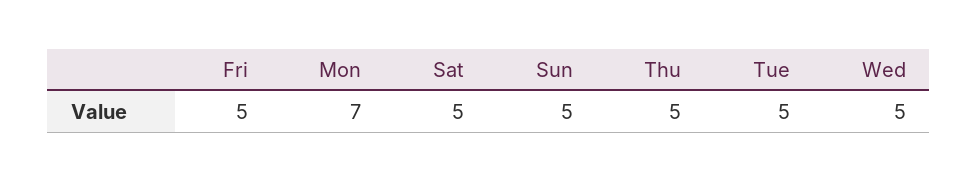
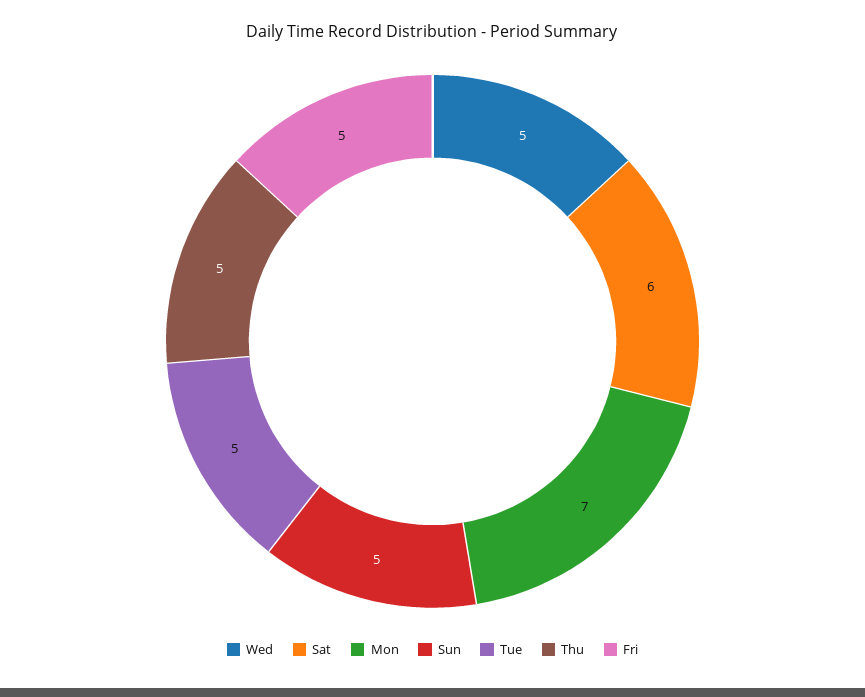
Sat: 5 -> 6

